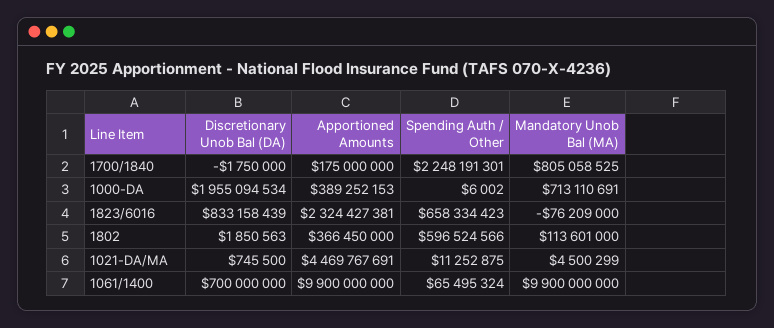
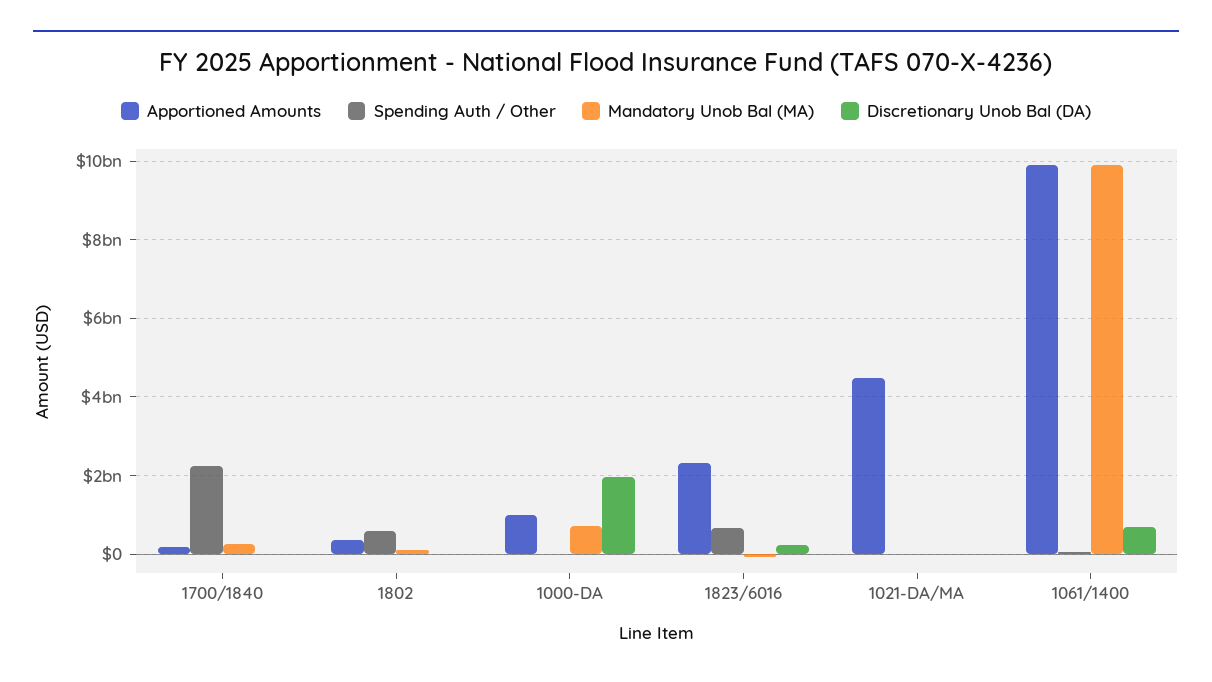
Mandatory Unob Bal (MA), 1700/1840: 805058525 -> 200000000
Apportioned Amounts, 1000-DA: 389252153 -> 1000000000
Discretionary Unob Bal (DA), 1823/6016: 833158439 -> 200000000

